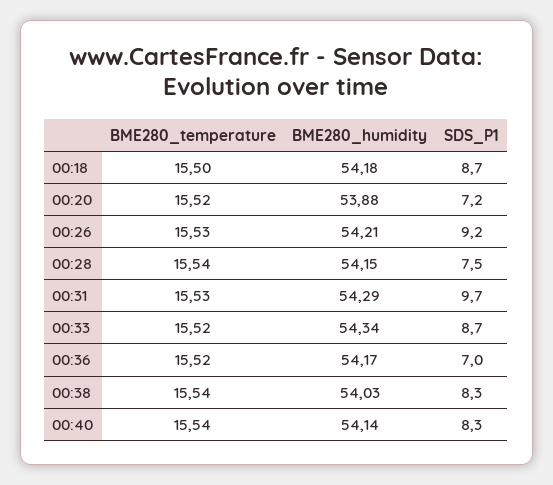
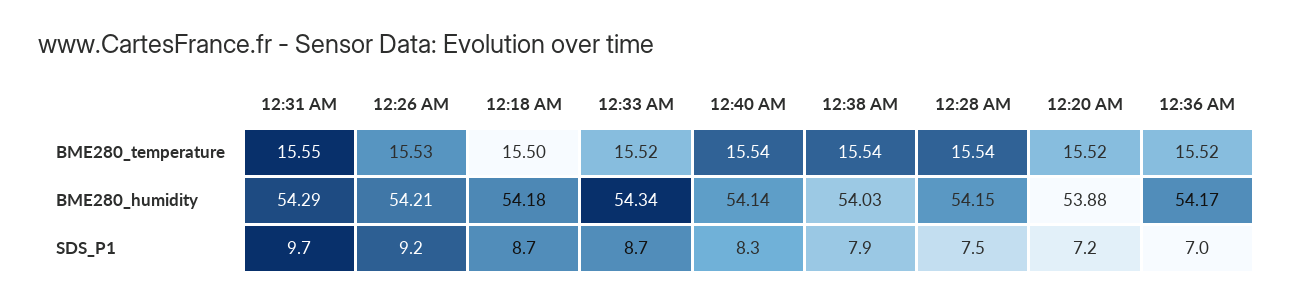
BME280_temperature, 00:31: 15.53 -> 15.55
SDS_P1, 00:38: 8.3 -> 7.9

